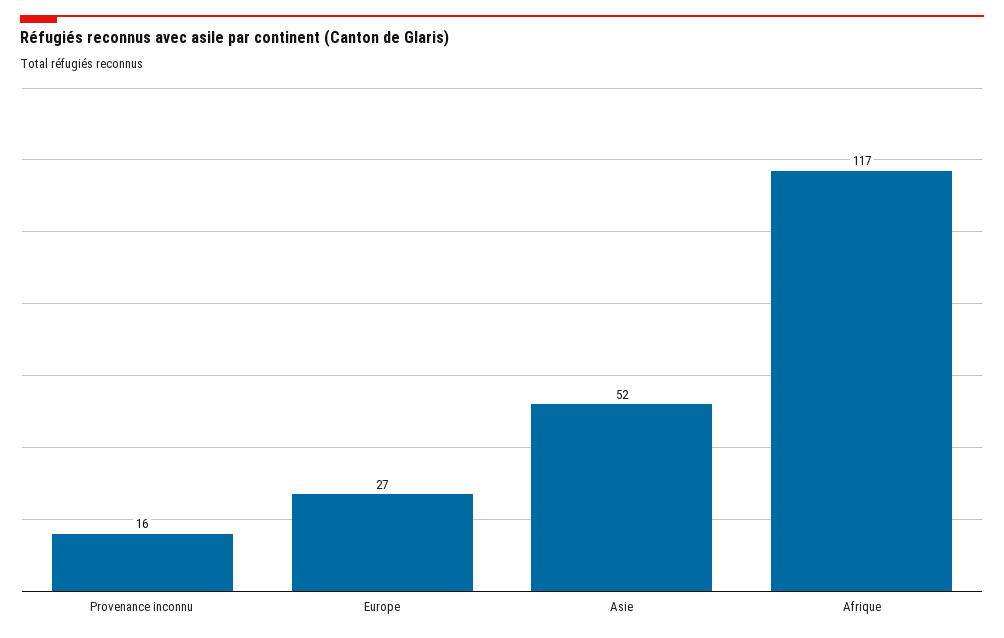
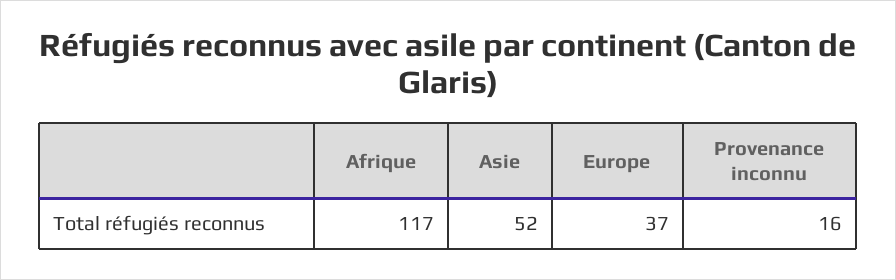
Europe: 27 -> 37

